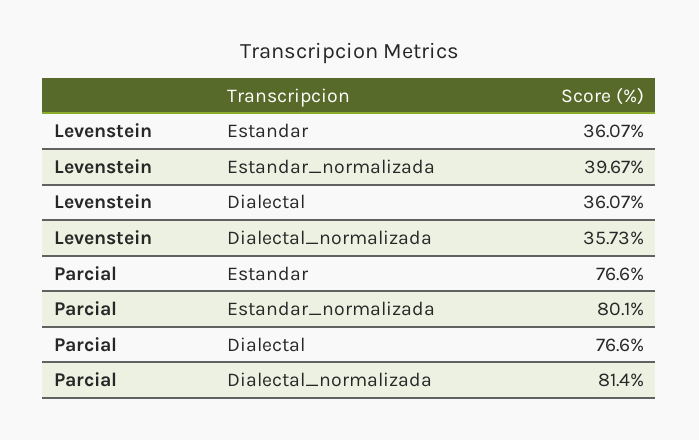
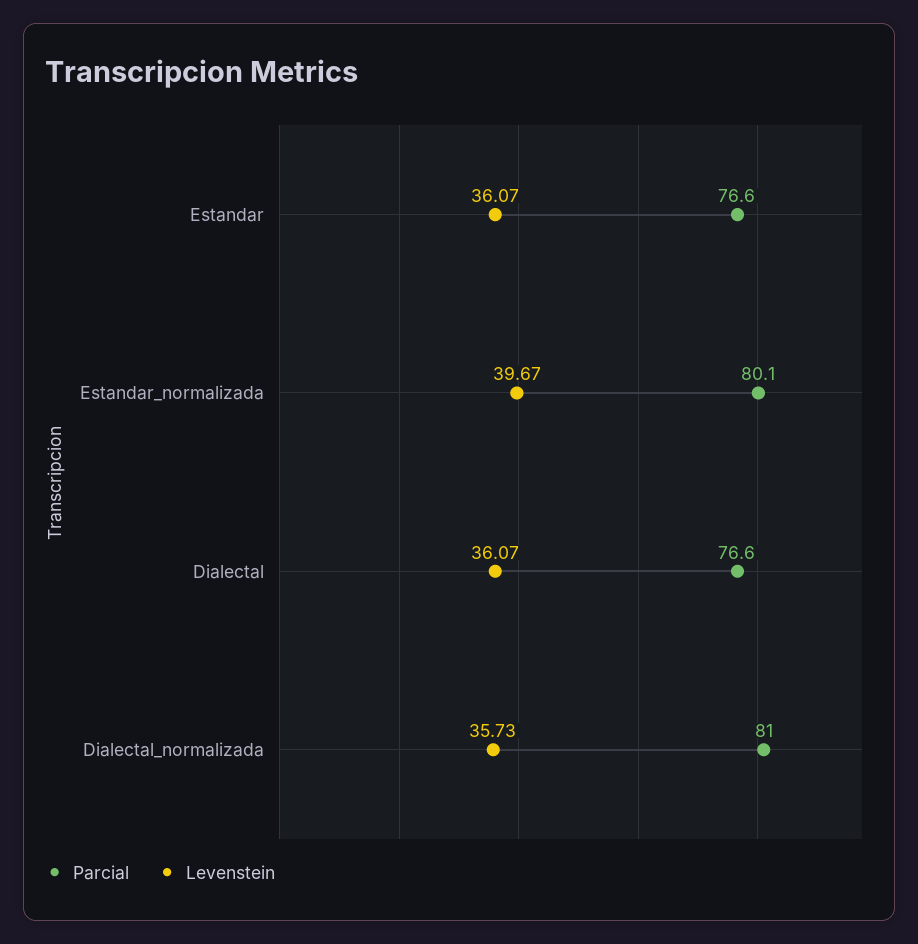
Parcial, Dialectal_normalizada: 81.4 -> 81

